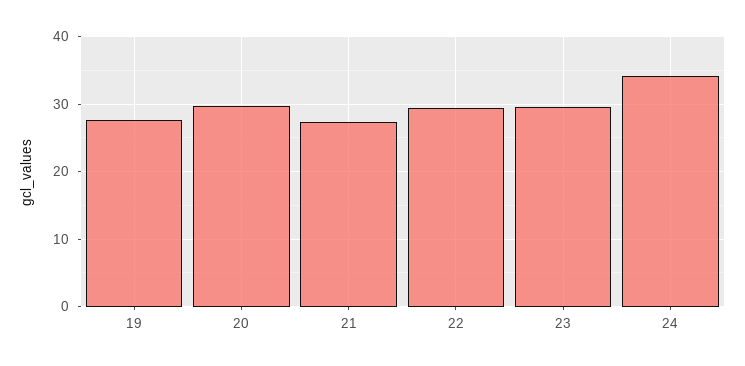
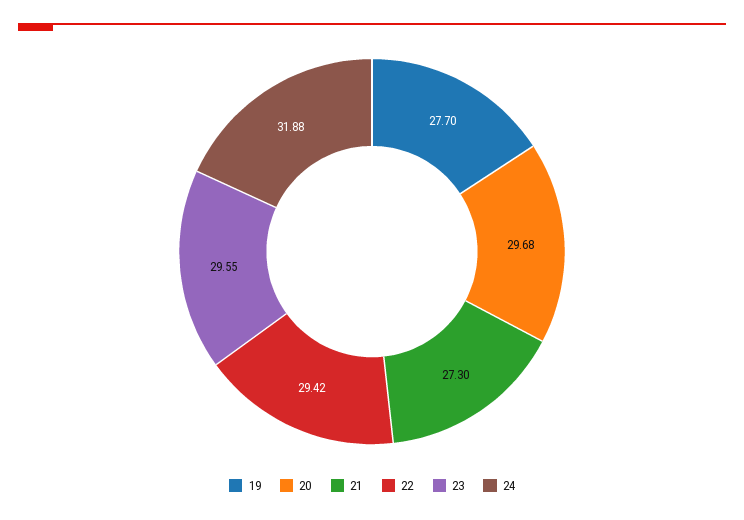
24: 34 -> 31.88

